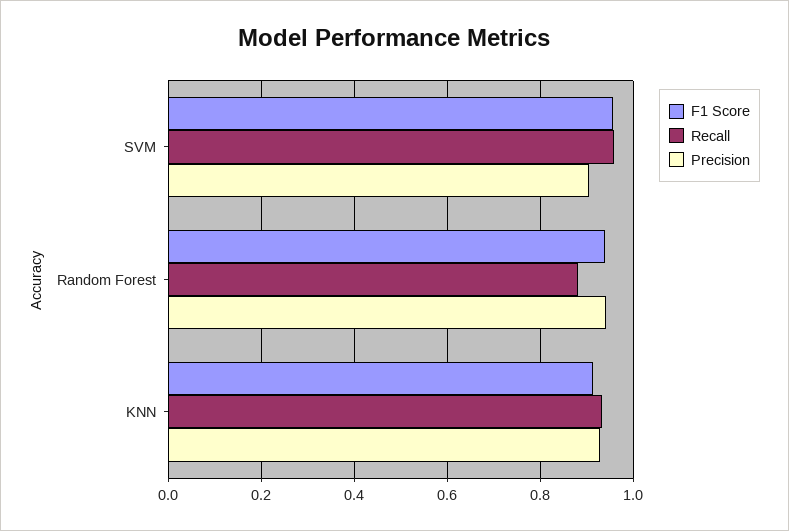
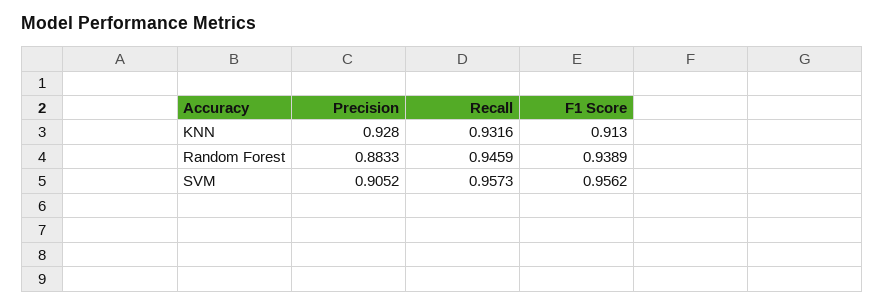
Recall, Random Forest: 0.88 -> 0.9459
Precision, Random Forest: 0.94 -> 0.8833

